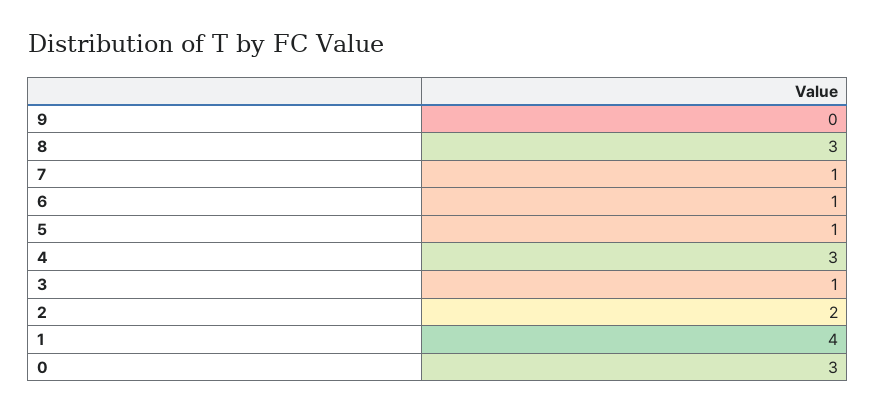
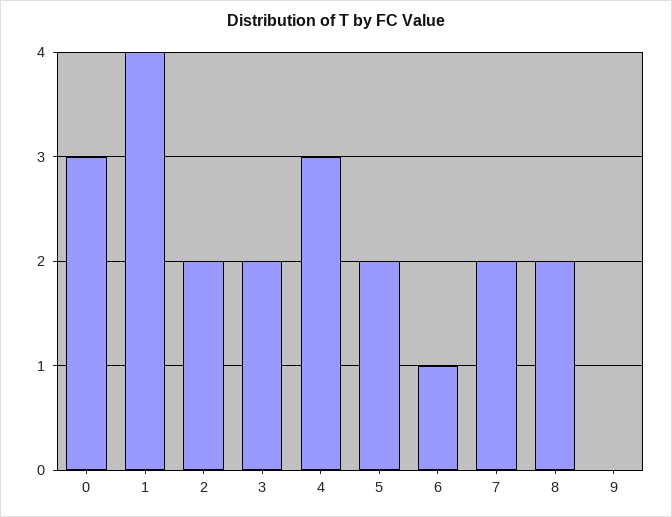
8: 3 -> 2
7: 1 -> 2
5: 1 -> 2
3: 1 -> 2

